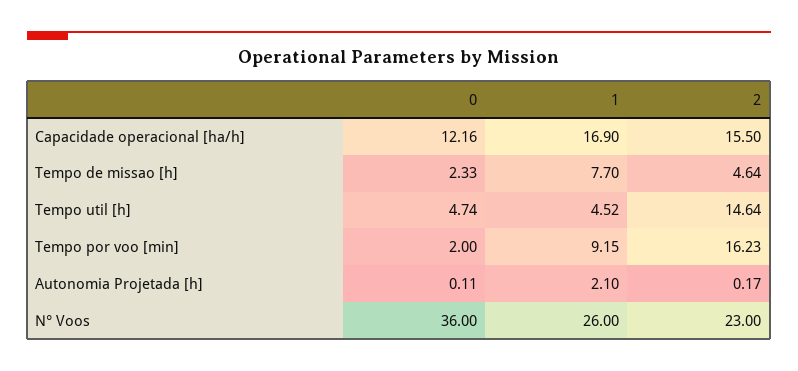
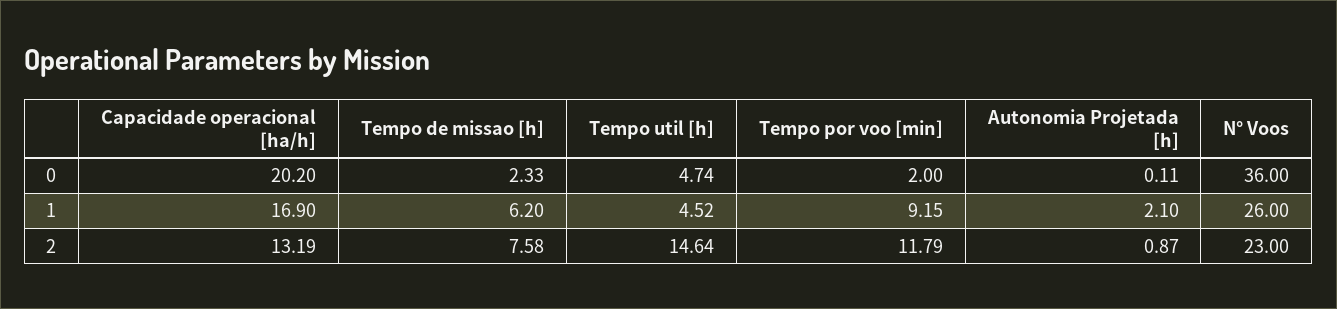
0, Capacidade operacional [ha/h]: 12.16 -> 20.2
2, Capacidade operacional [ha/h]: 15.5 -> 13.19
1, Tempo de missao [h]: 7.7 -> 6.2
2, Tempo de missao [h]: 4.64 -> 7.58
2, Tempo por voo [min]: 16.23 -> 11.79
2, Autonomia Projetada [h]: 0.17 -> 0.87

